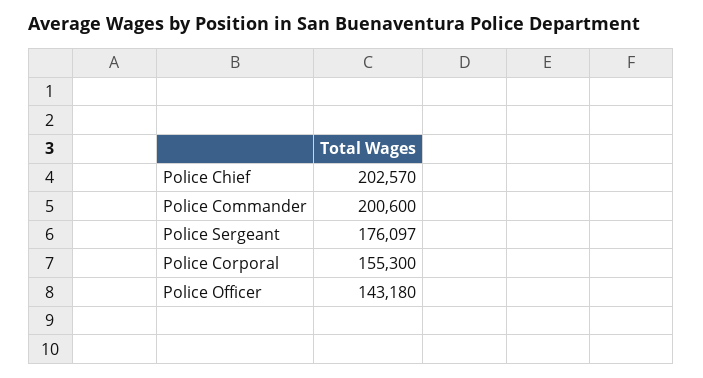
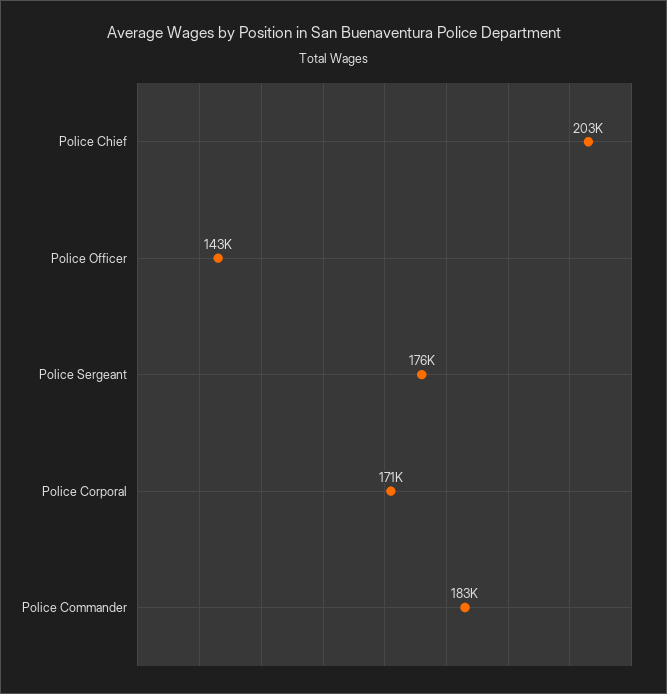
Police Commander: 200600 -> 183000
Police Corporal: 155300 -> 171000

